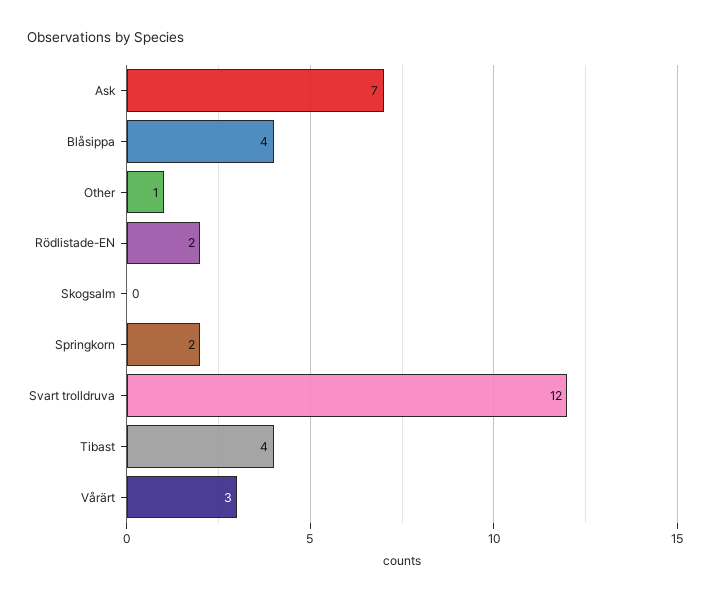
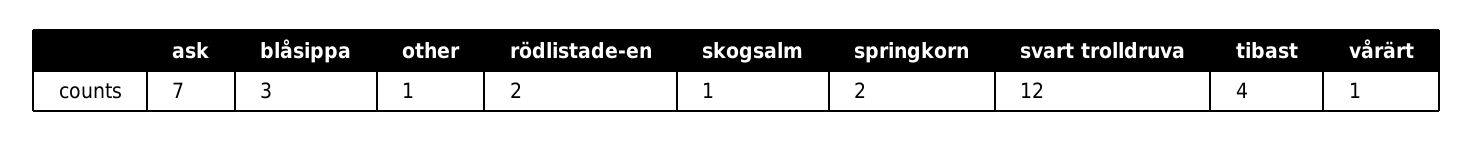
Blåsippa: 4 -> 3
Skogsalm: 0 -> 1
Vårärt: 3 -> 1

